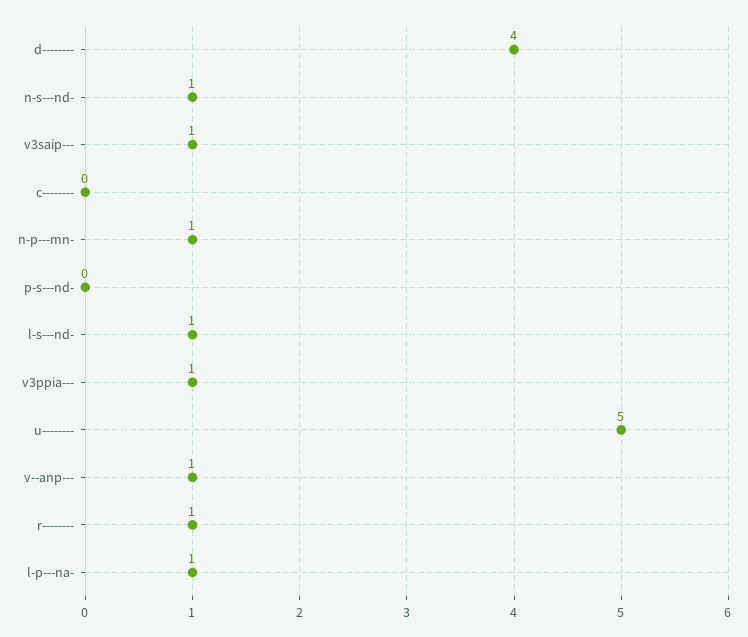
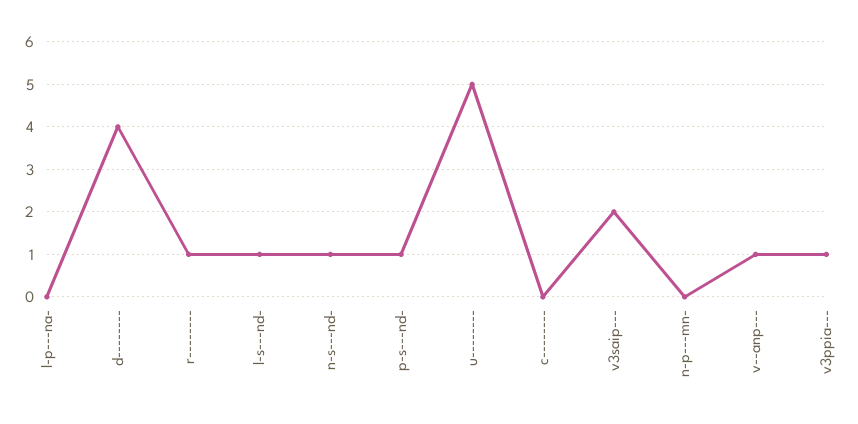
v3saip---: 1 -> 2
n-p---mn-: 1 -> 0
p-s---nd-: 0 -> 1
l-p---na-: 1 -> 0

